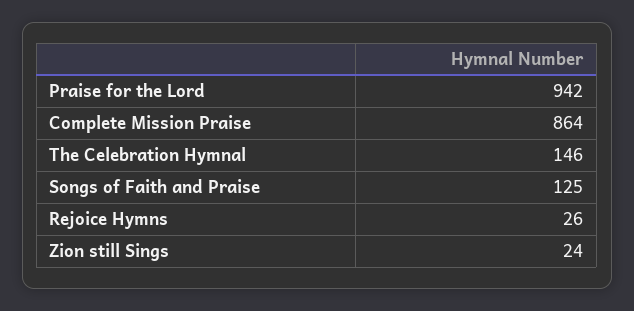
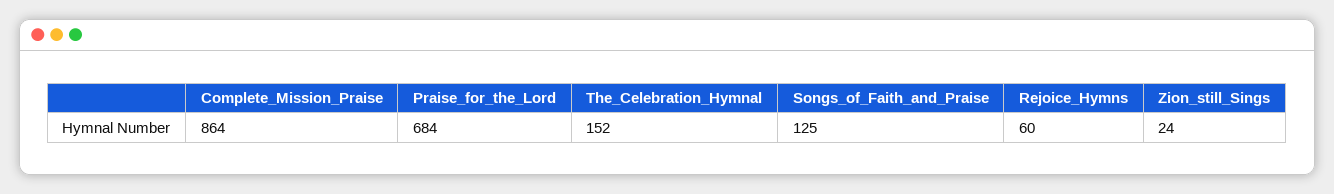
Praise for the Lord: 942 -> 684
The Celebration Hymnal: 146 -> 152
Rejoice Hymns: 26 -> 60

